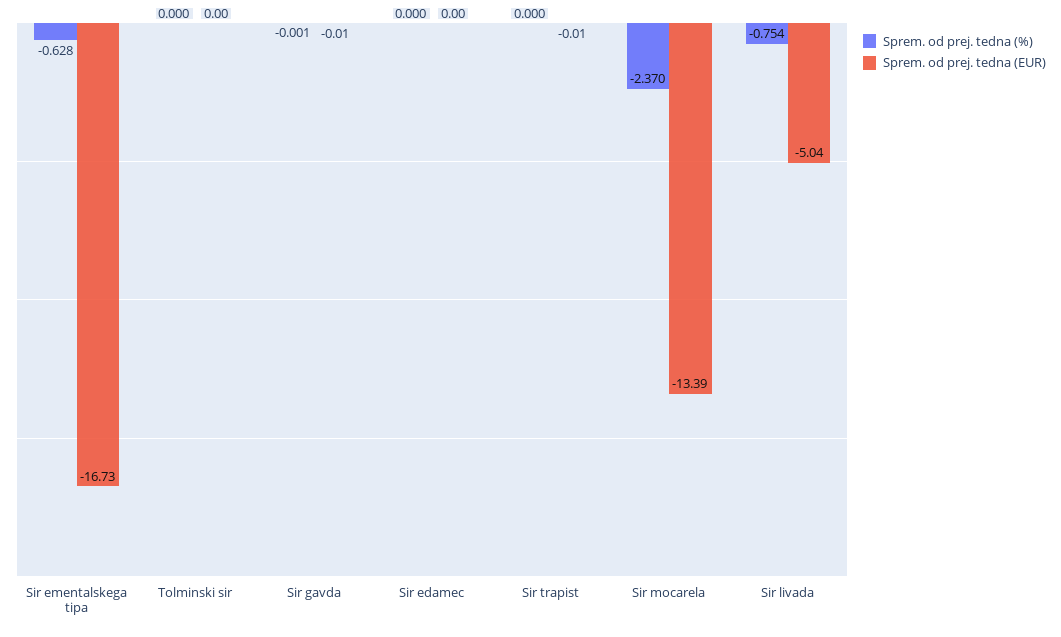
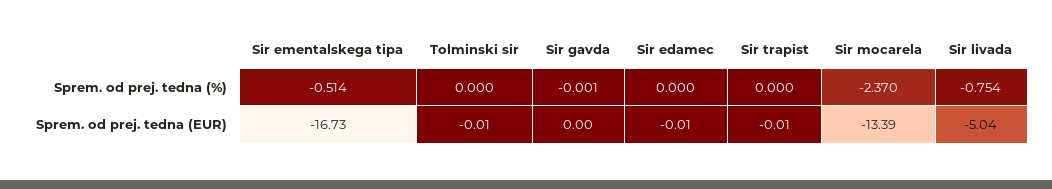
Sprem. od prej. tedna (%), Sir ementalskega tipa: -0.628 -> -0.514
Sprem. od prej. tedna (EUR), Tolminski sir: 0 -> -0.01
Sprem. od prej. tedna (EUR), Sir gavda: -0.01 -> 0
Sprem. od prej. tedna (EUR), Sir edamec: 0 -> -0.01

